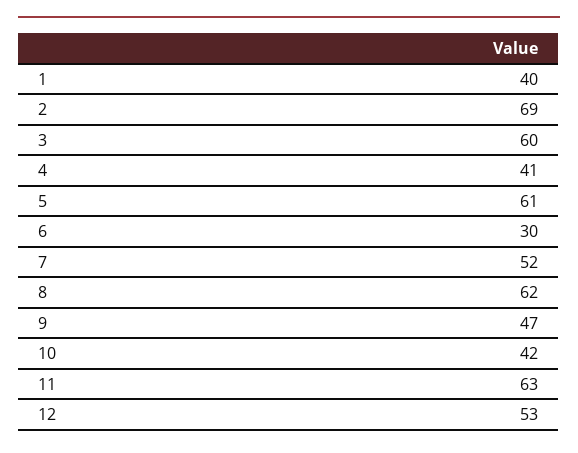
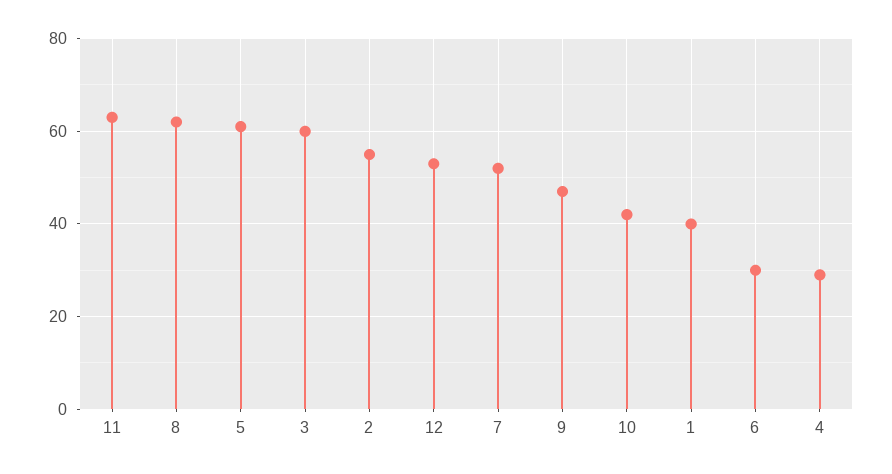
2: 69 -> 55
4: 41 -> 30

